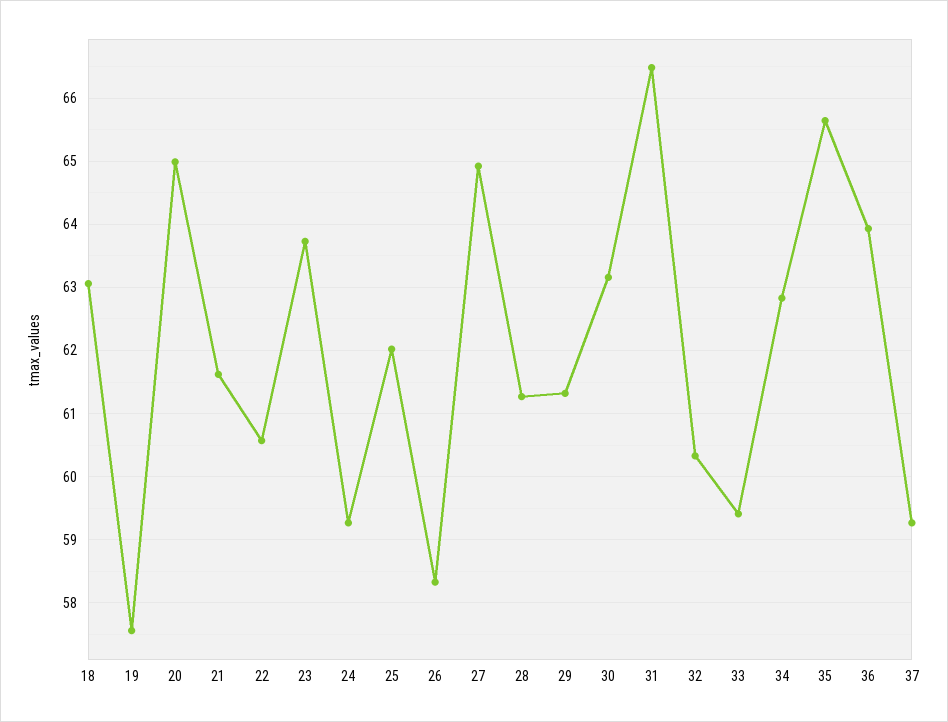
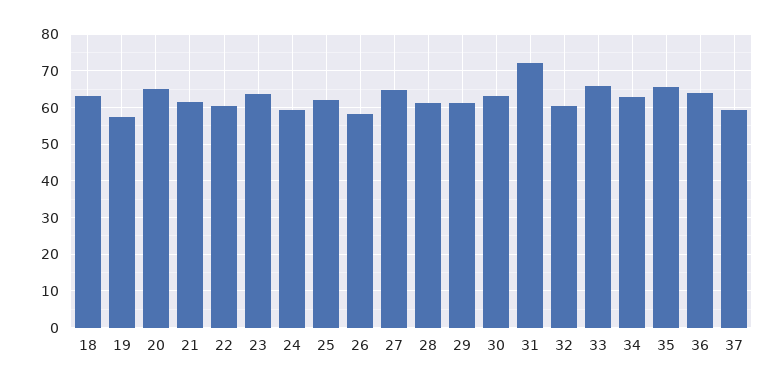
31: 66.5 -> 72
33: 59.4 -> 66

